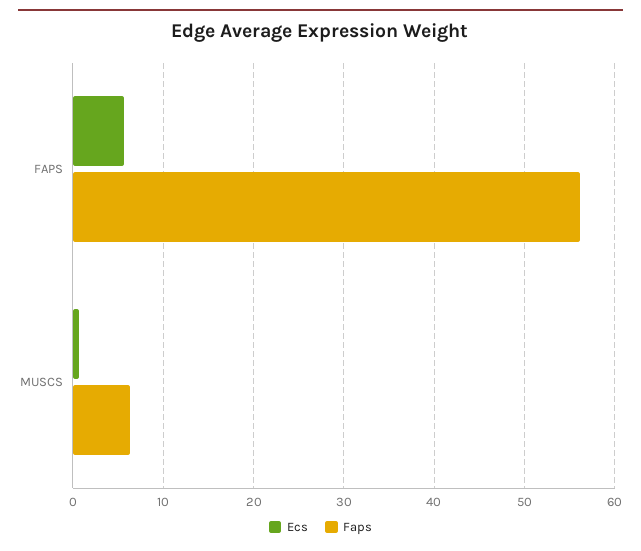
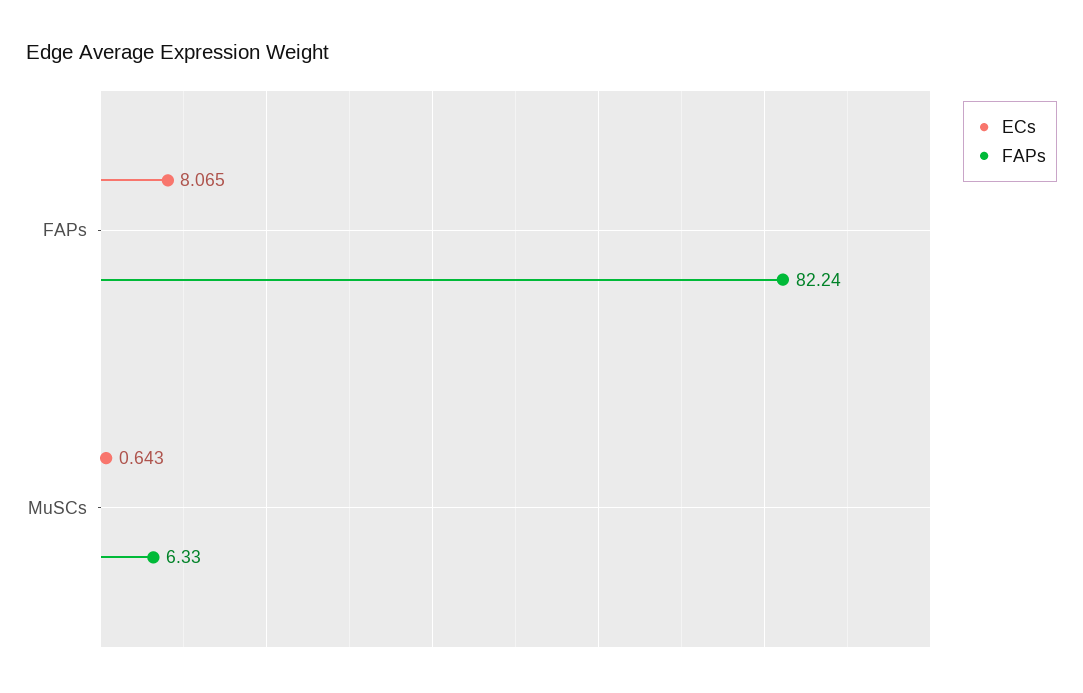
Ecs, FAPS: 6 -> 8.065
Faps, FAPS: 56 -> 82.24

